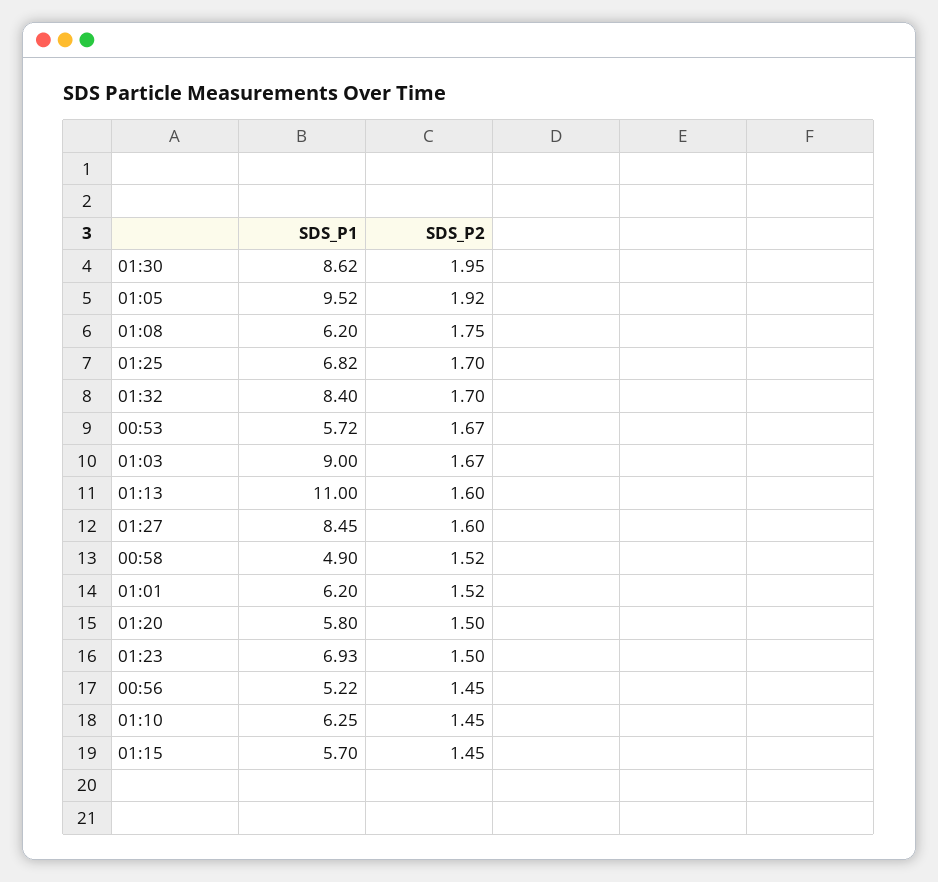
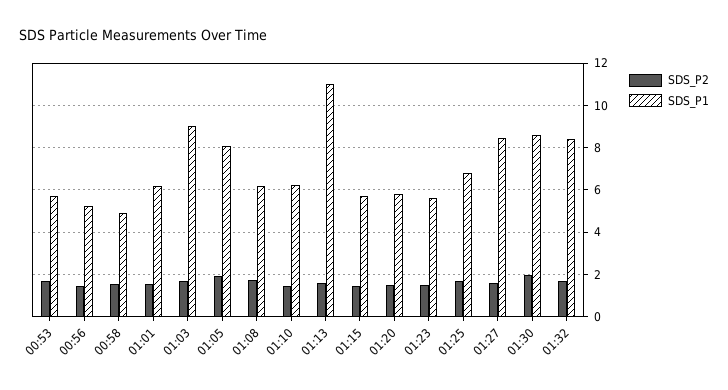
SDS_P1, 01:05: 9.52 -> 8
SDS_P1, 01:23: 6.93 -> 5.5

